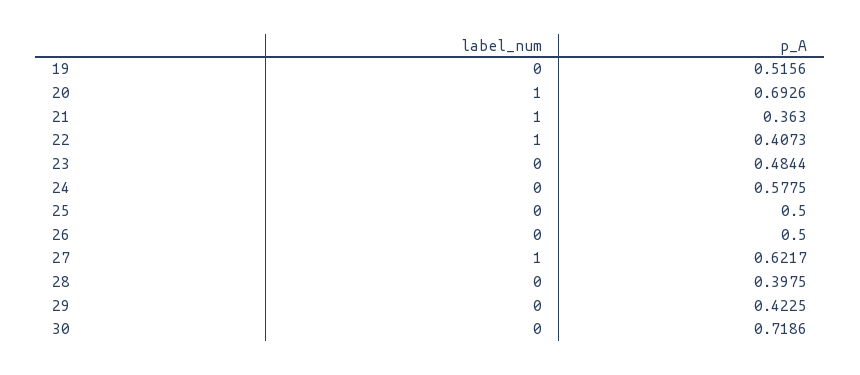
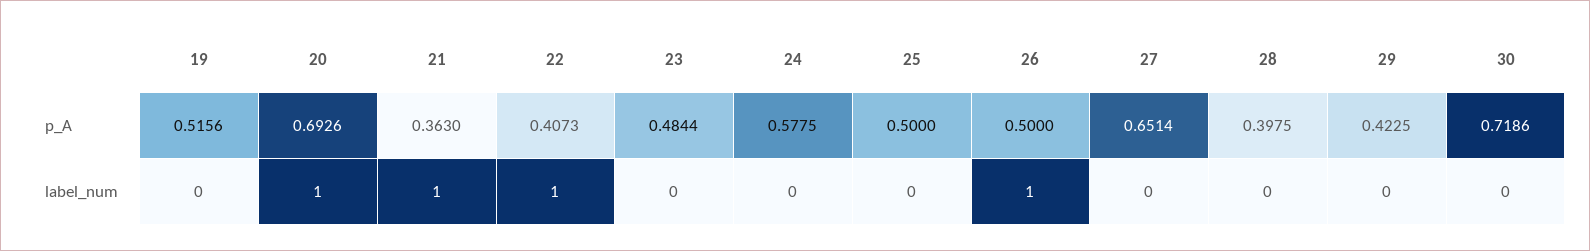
label_num, 26: 0 -> 1
label_num, 27: 1 -> 0
p_A, 27: 0.6217 -> 0.6514

